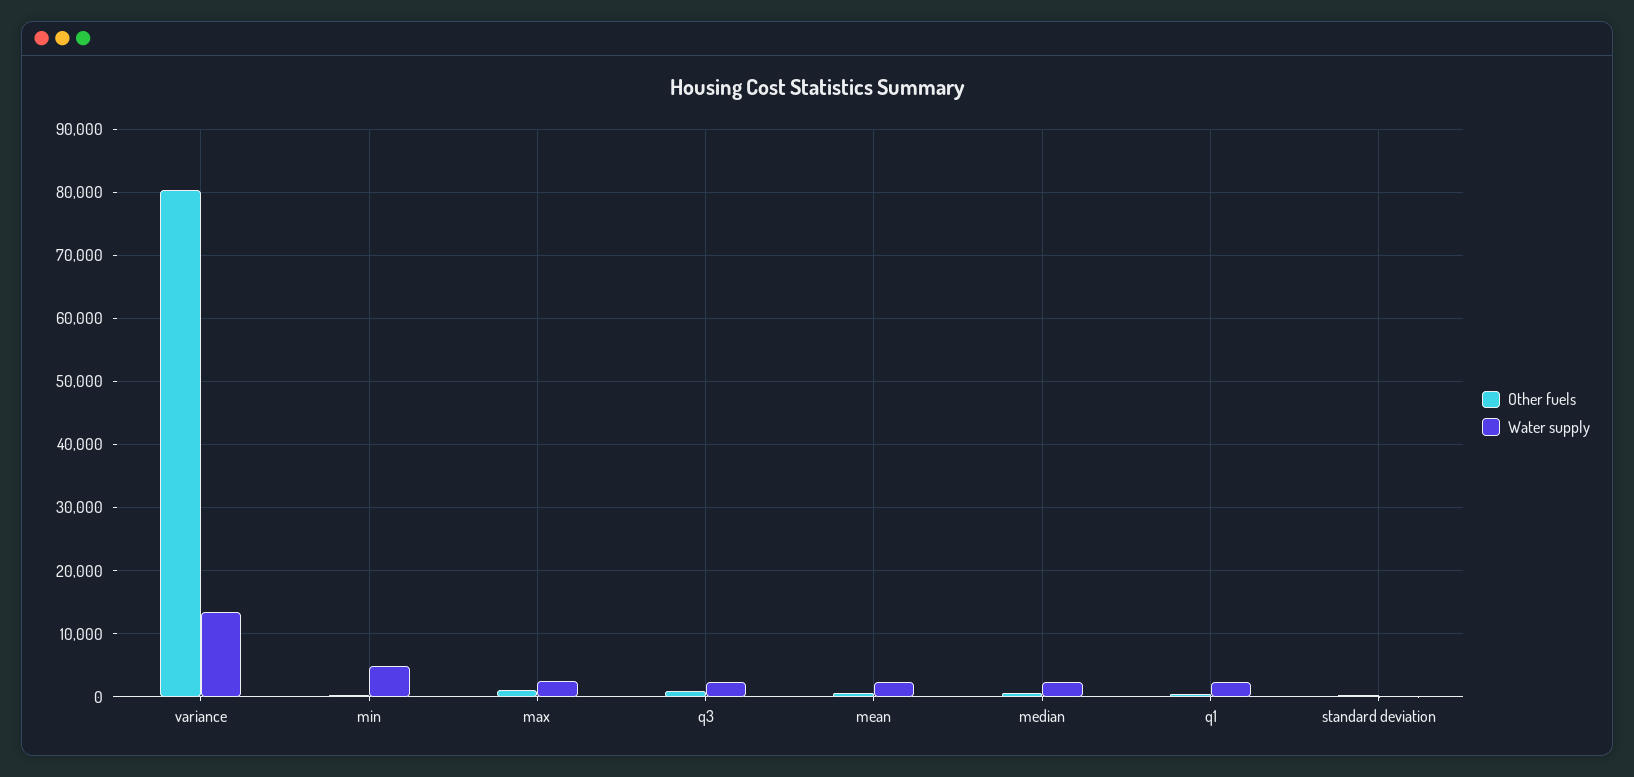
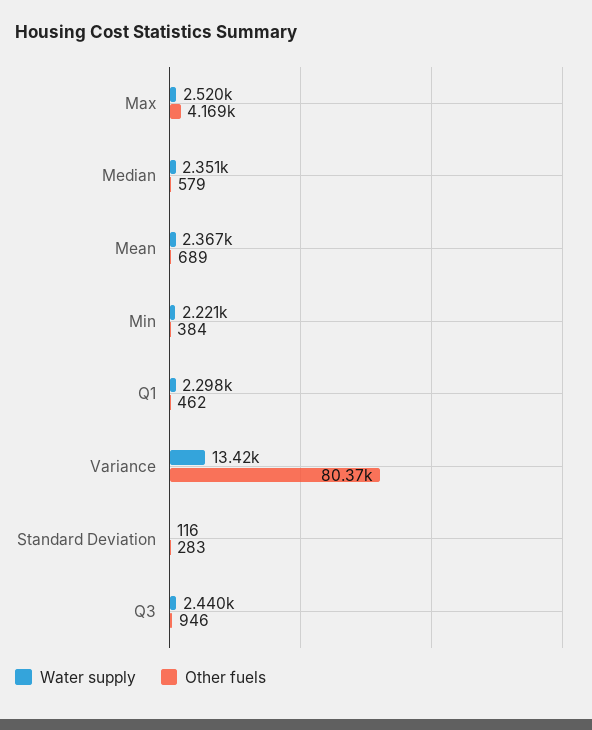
Water supply, min: 5000 -> 2221
Other fuels, max: 1000 -> 4169

